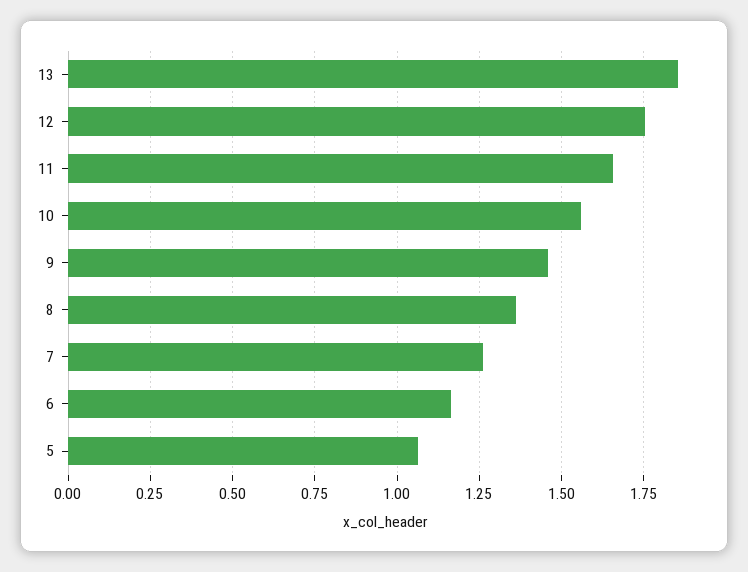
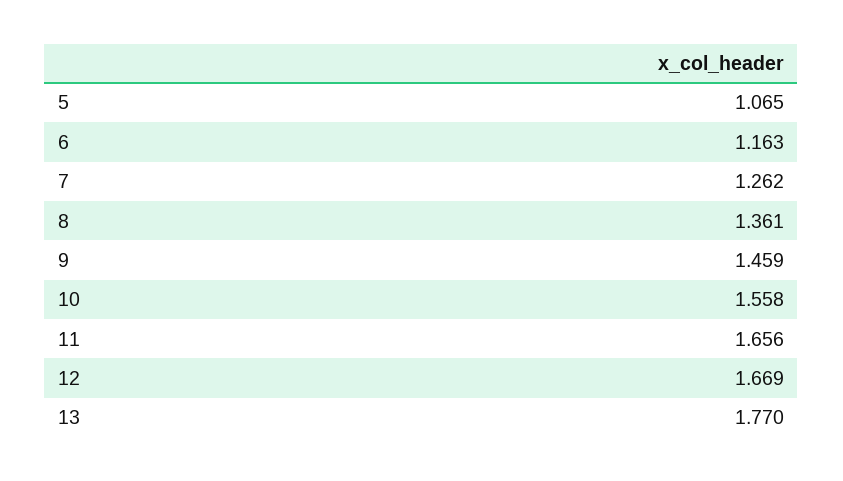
13: 1.85 -> 1.77
12: 1.75 -> 1.669

